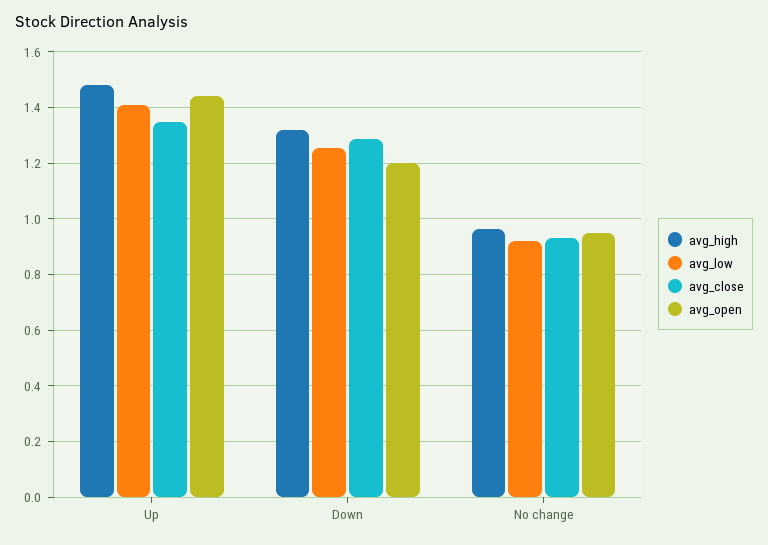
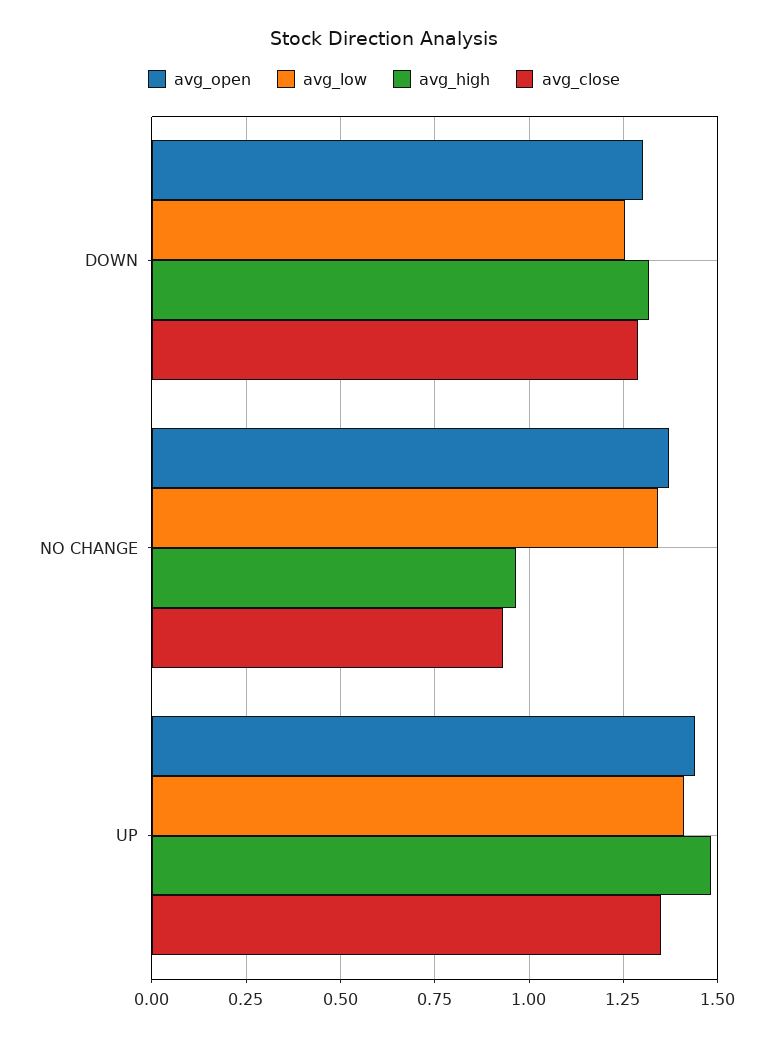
avg_open, Down: 1.2 -> 1.3
avg_low, No change: 0.925 -> 1.35
avg_open, No change: 0.95 -> 1.375

